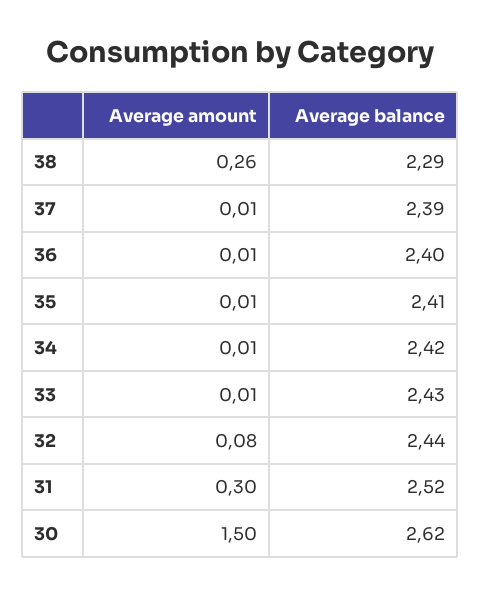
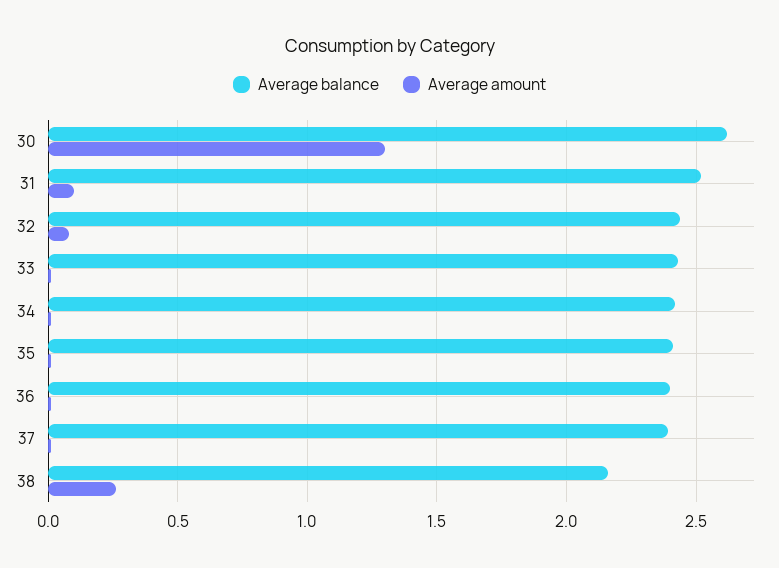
Average balance, 38: 2.29 -> 2.15
Average amount, 31: 0.3 -> 0.1
Average amount, 30: 1.5 -> 1.3

